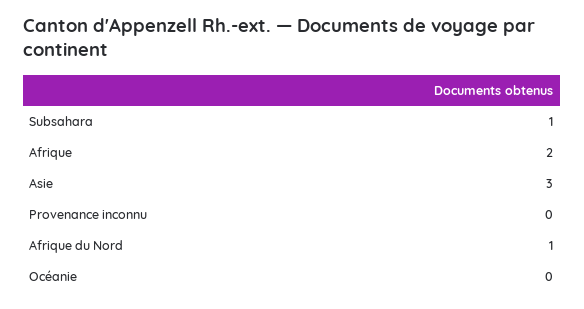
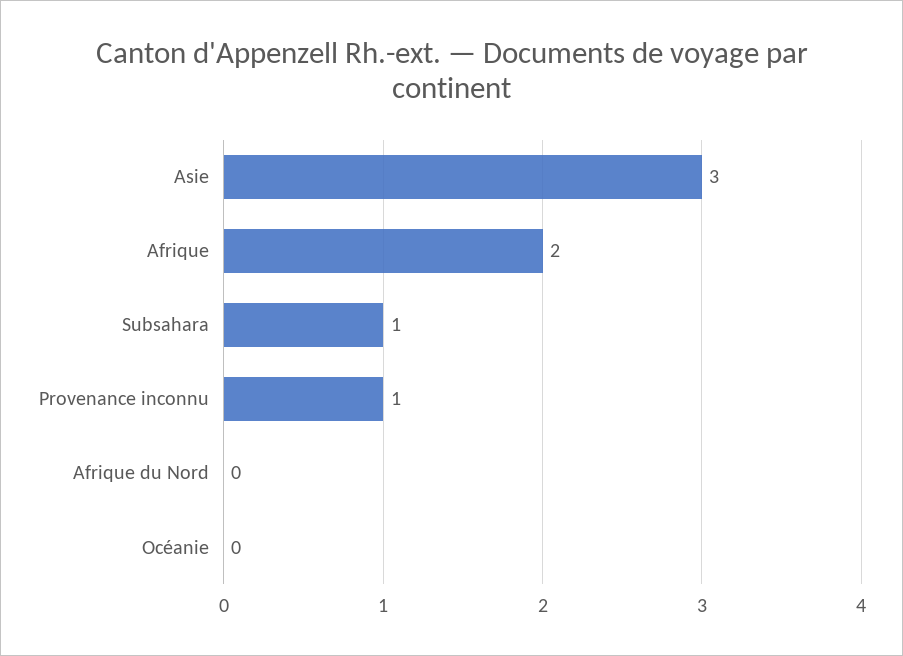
Provenance inconnu: 0 -> 1
Afrique du Nord: 1 -> 0

